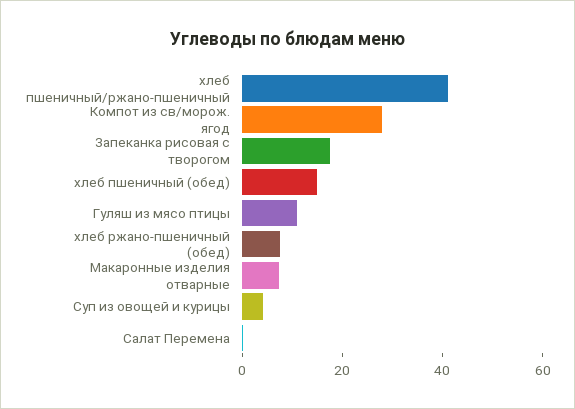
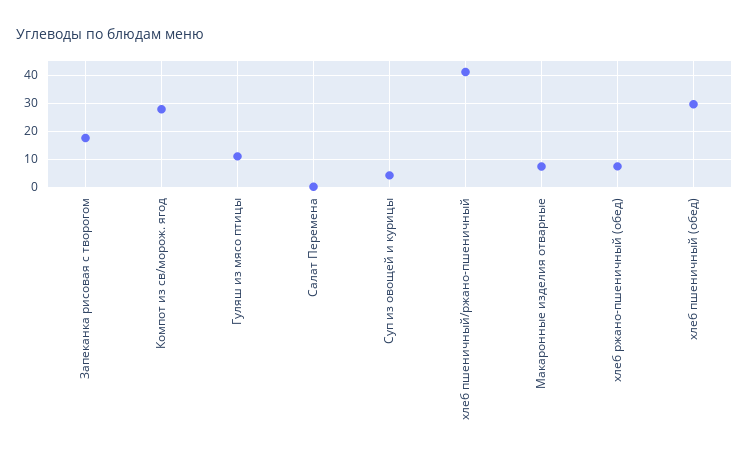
хлеб пшеничный (обед): 15 -> 30

